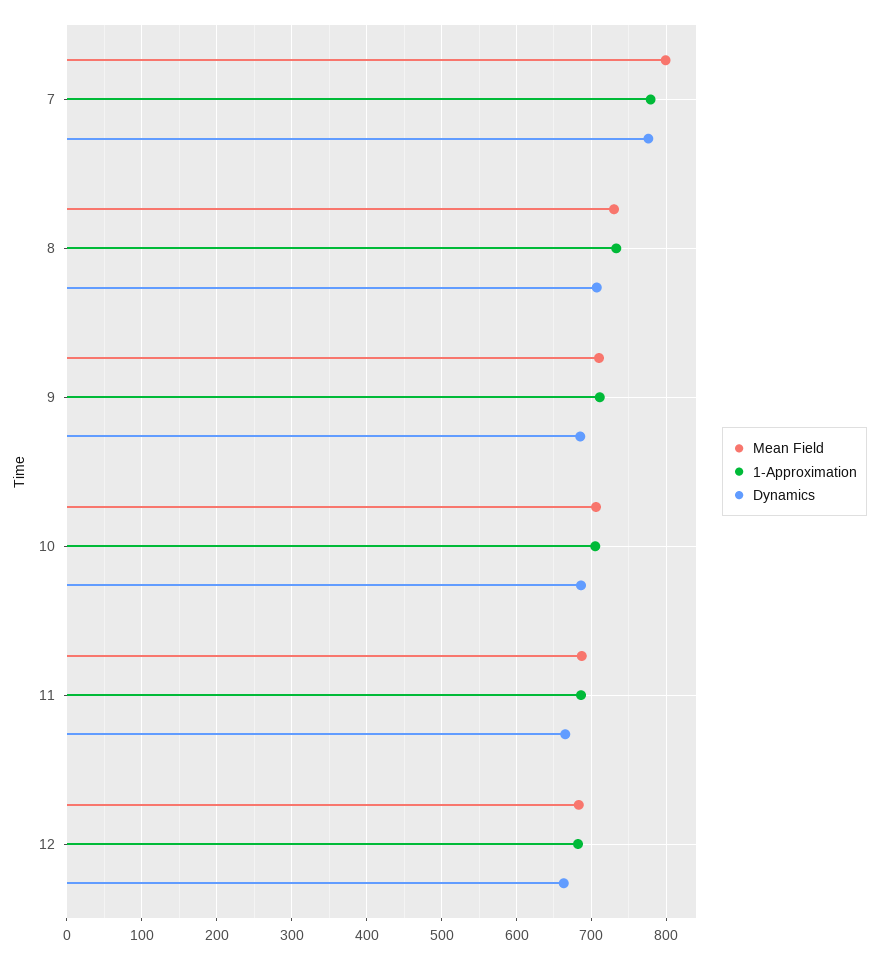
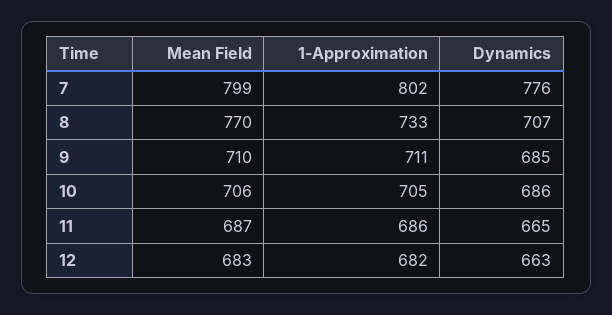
1-Approximation, 7: 780 -> 802
Mean Field, 8: 730 -> 770

